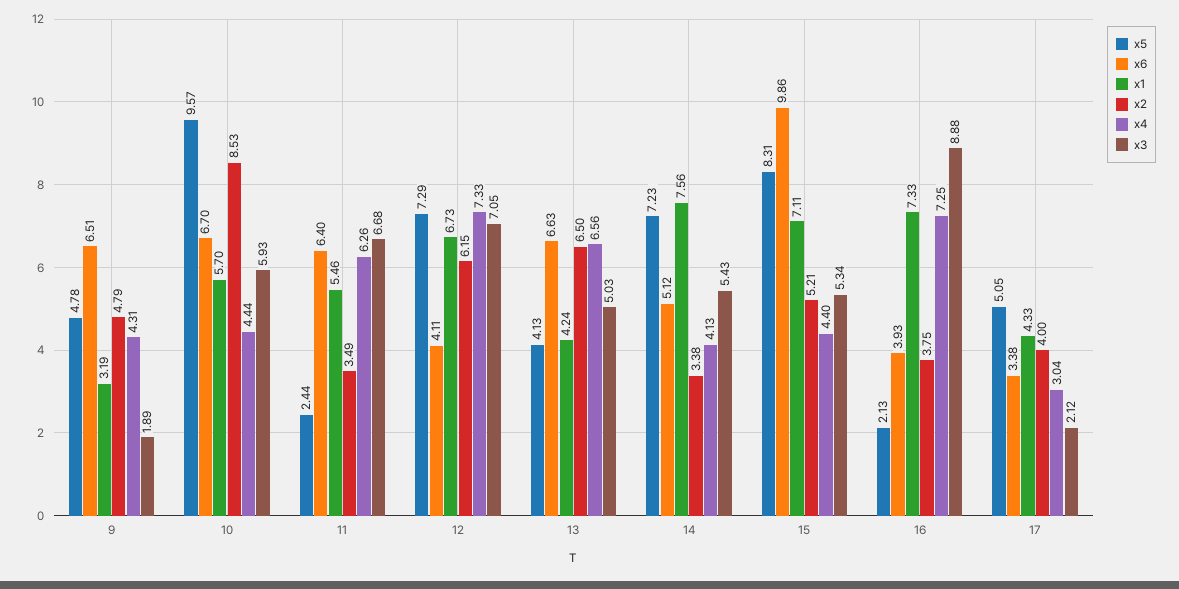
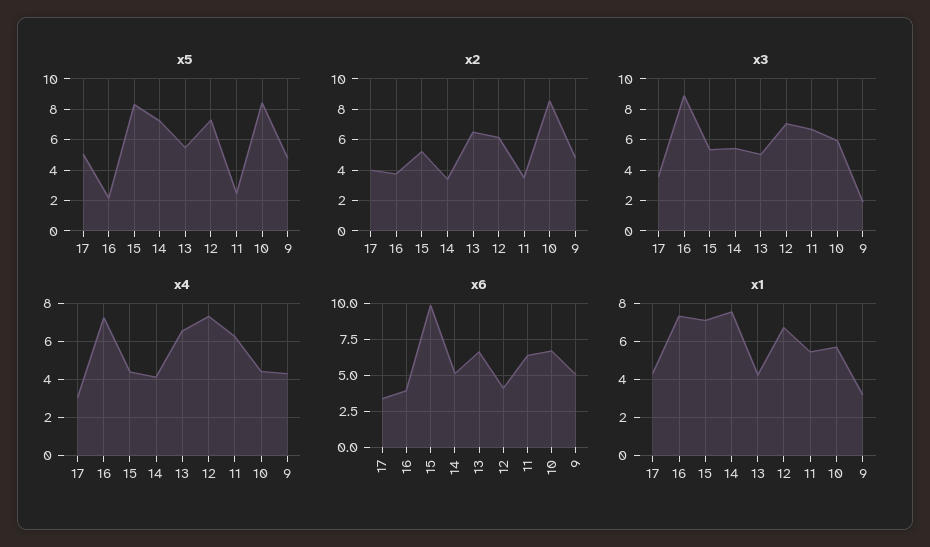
x6, 9: 6.51 -> 5
x5, 10: 9.57 -> 8.5
x5, 13: 4.13 -> 5.5
x3, 17: 2.12 -> 3.5

